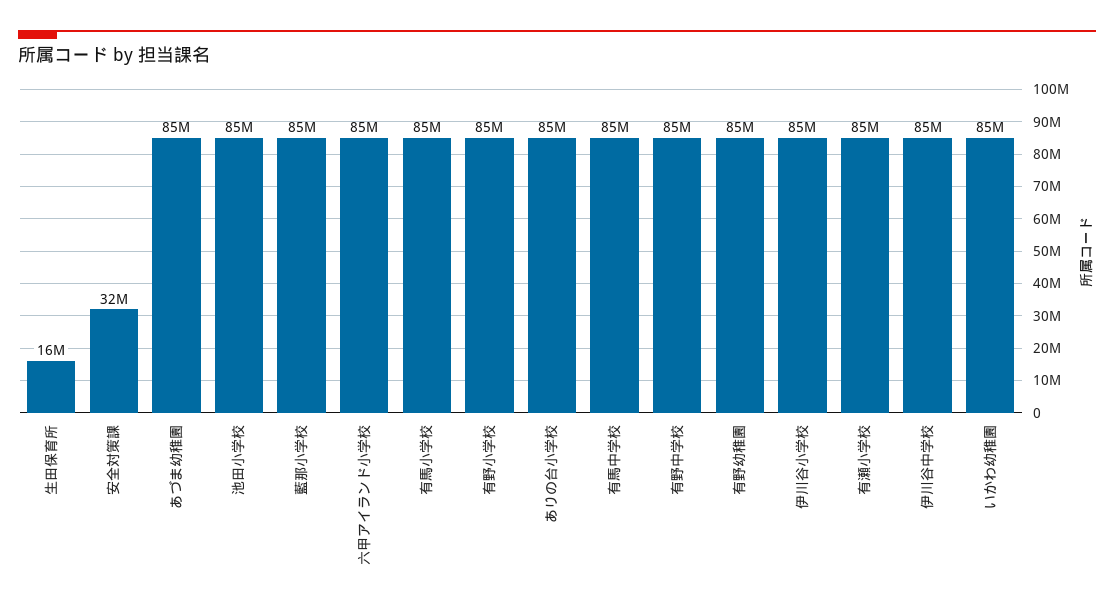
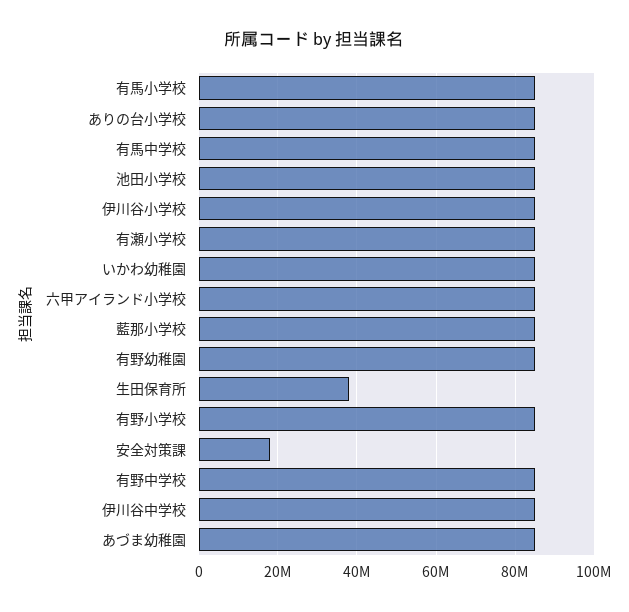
生田保育所: 16000000 -> 38000000
安全対策課: 32000000 -> 18000000

